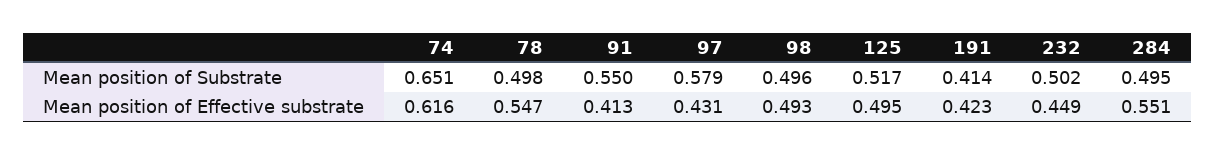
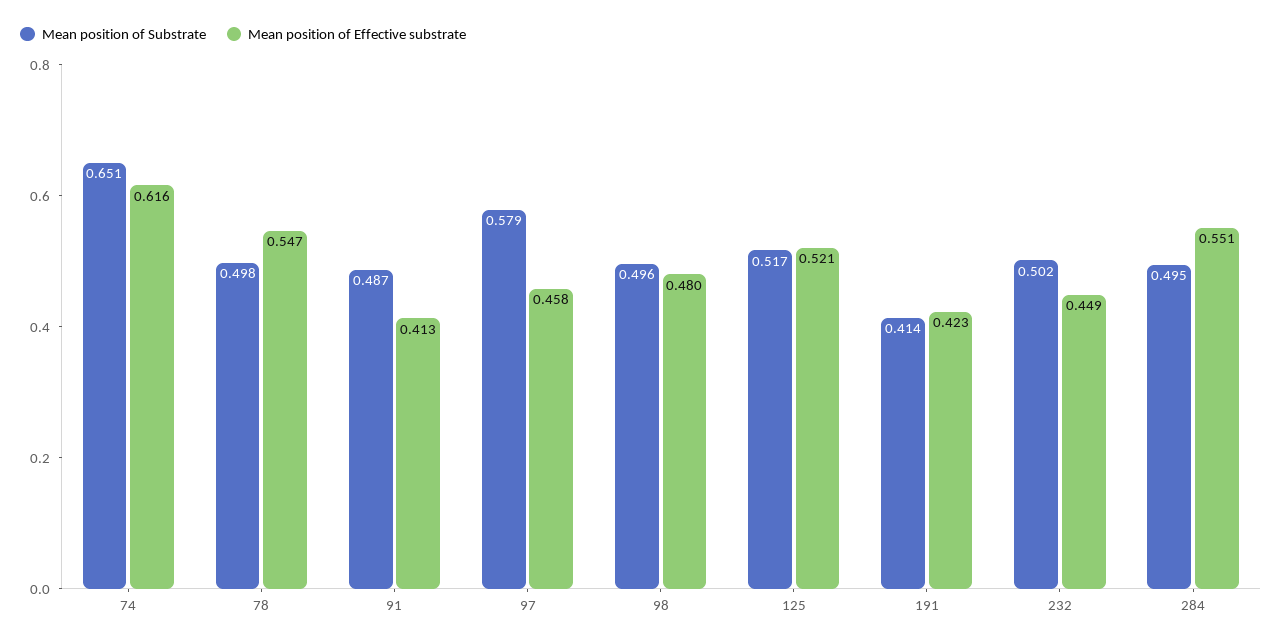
Mean position of Substrate, 91: 0.55 -> 0.487
Mean position of Effective substrate, 97: 0.431 -> 0.458
Mean position of Effective substrate, 98: 0.493 -> 0.48
Mean position of Effective substrate, 125: 0.495 -> 0.521

